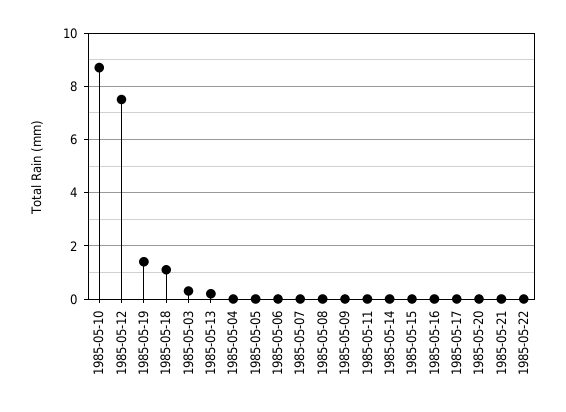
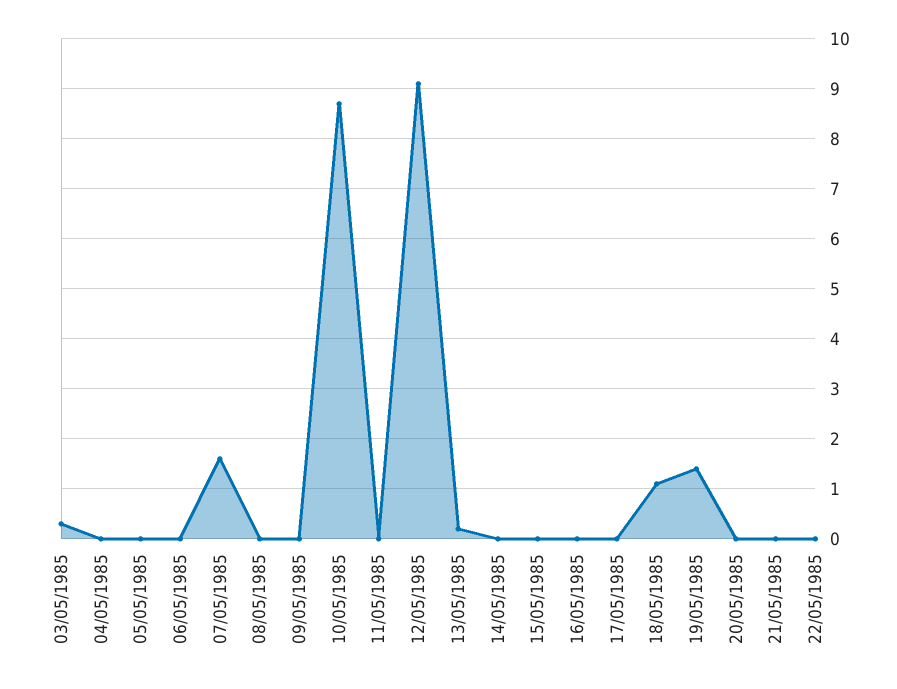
1985-05-12: 7.5 -> 9
1985-05-07: 0 -> 1.5

